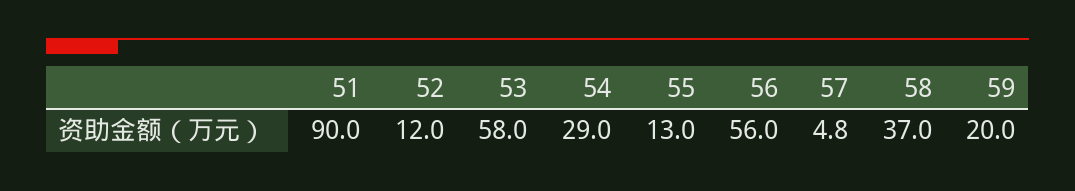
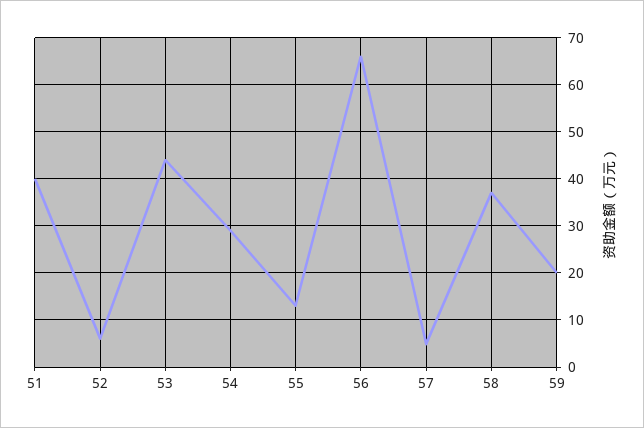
51: 90 -> 40
52: 12 -> 6
53: 58 -> 44
56: 56 -> 66

